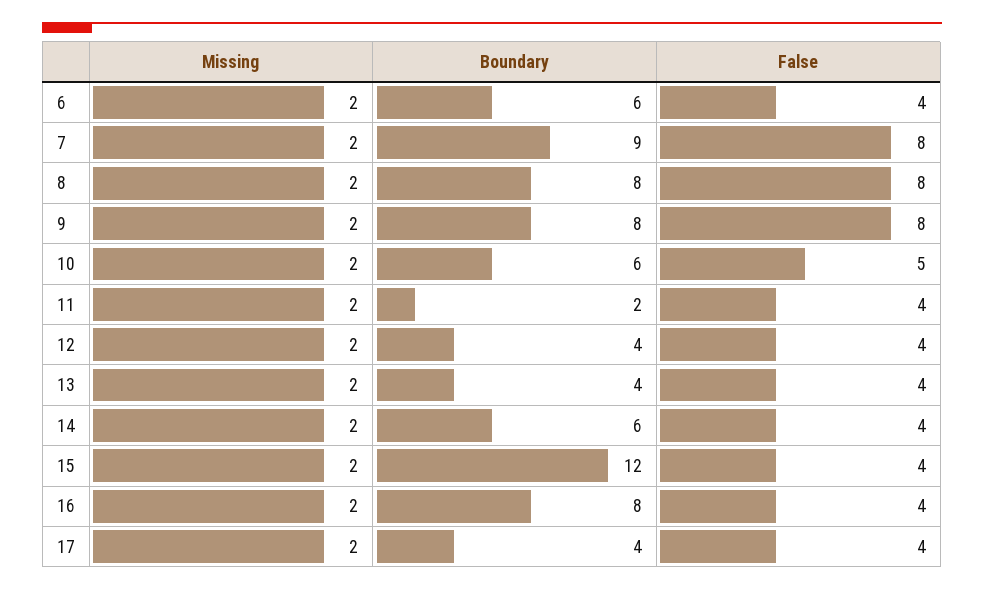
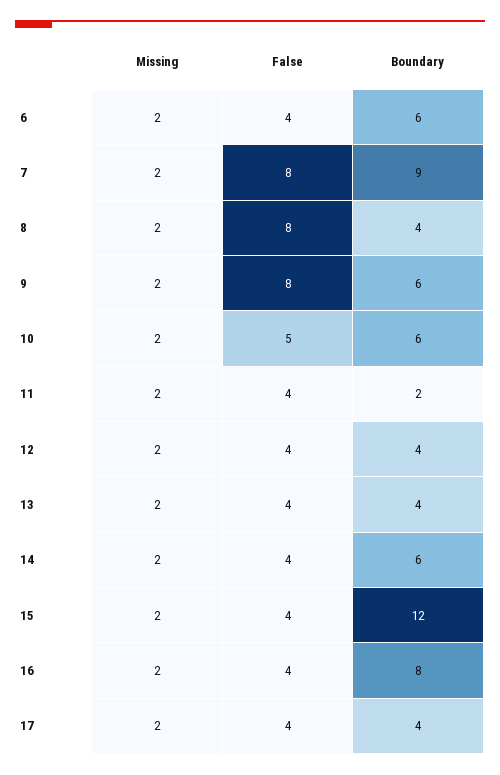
Boundary, 8: 8 -> 4
Boundary, 9: 8 -> 6

